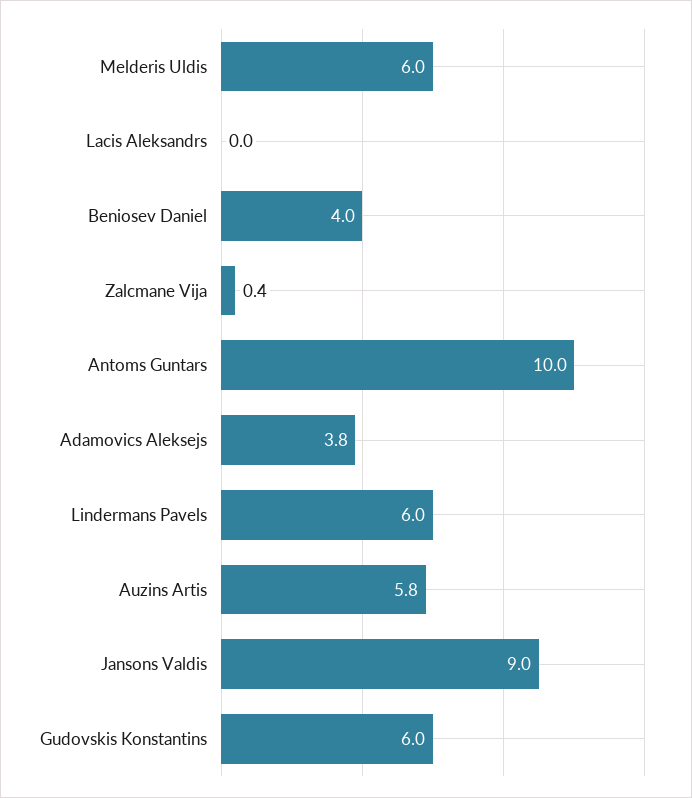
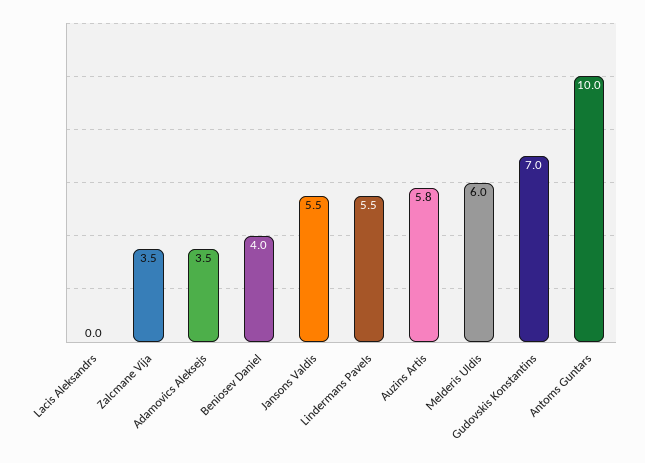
Zalcmane Vija: 0.4 -> 3.5
Adamovics Aleksejs: 3.8 -> 3.5
Lindermans Pavels: 6 -> 5.5
Jansons Valdis: 9 -> 5.5
Gudovskis Konstantins: 6 -> 7

